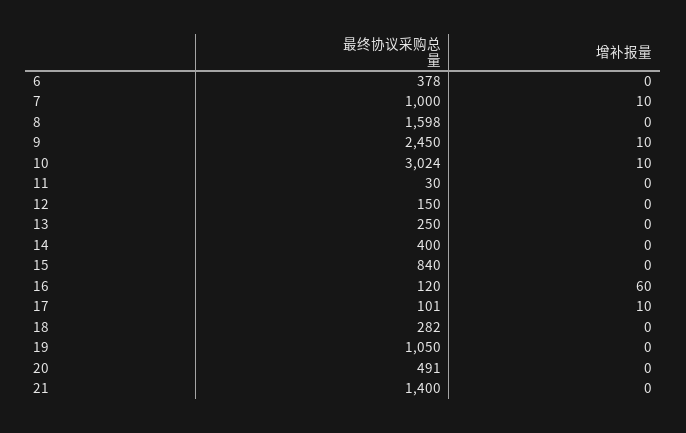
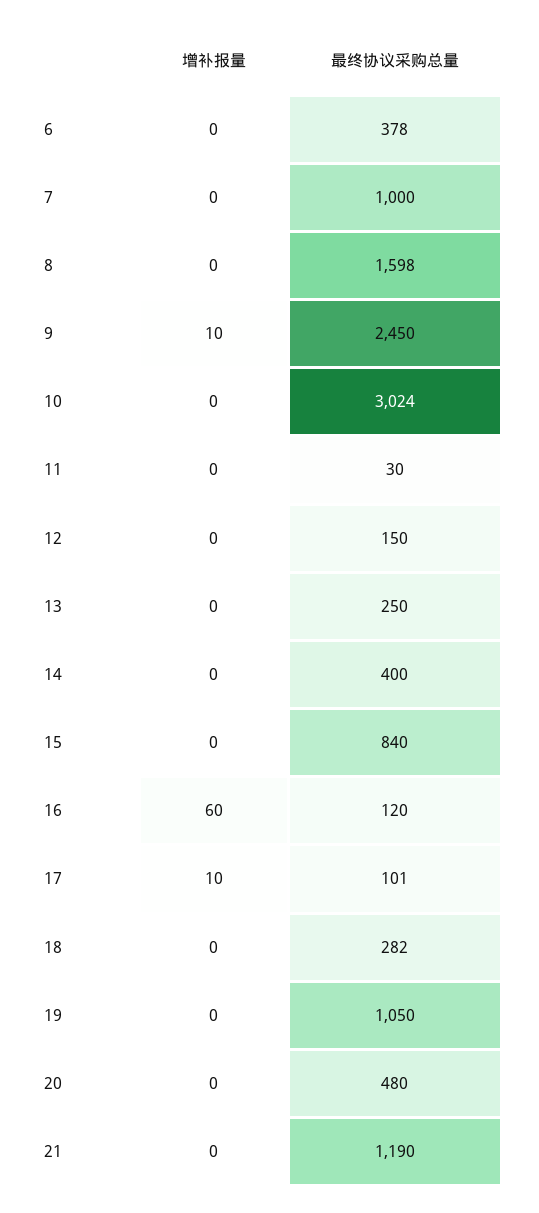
增补报量, 7: 10 -> 0
增补报量, 10: 10 -> 0
最终协议采购总量, 20: 491 -> 480
最终协议采购总量, 21: 1400 -> 1190

